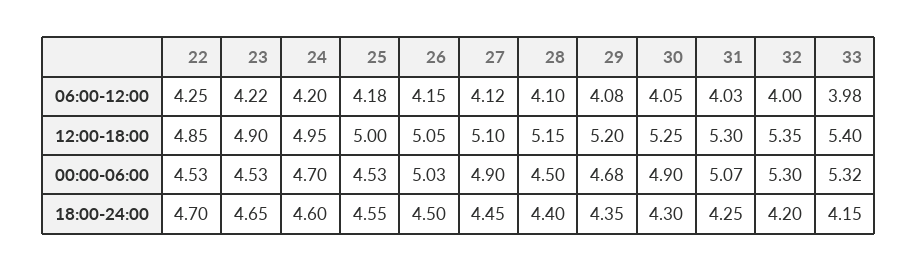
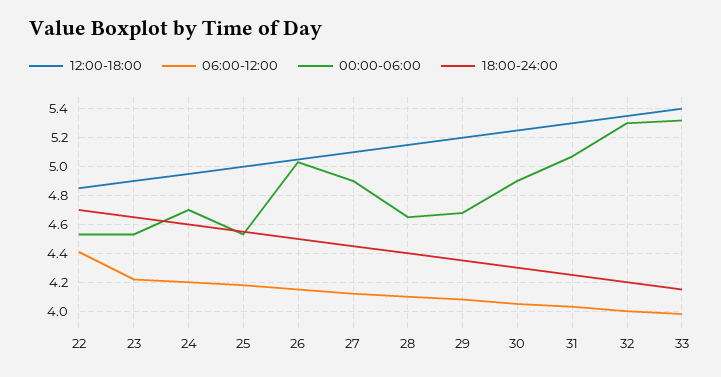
06:00-12:00, 22: 4.25 -> 4.4
00:00-06:00, 28: 4.5 -> 4.65

